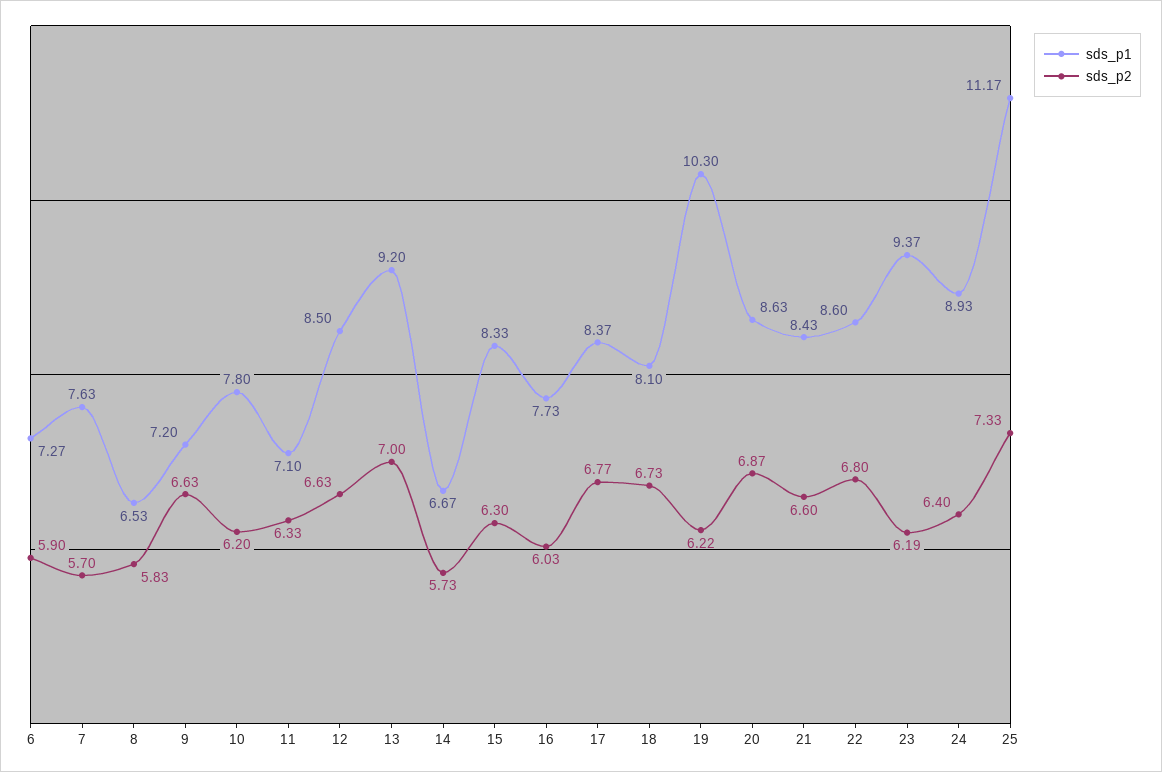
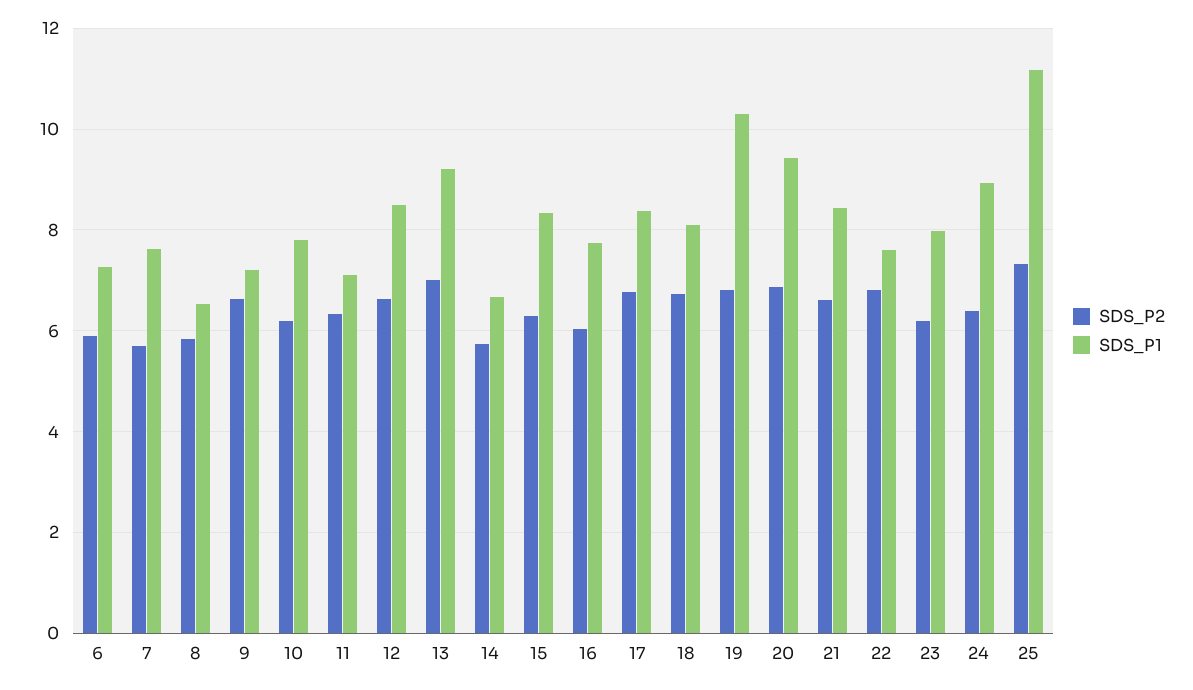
sds_p2, 19: 6.22 -> 6.8
sds_p1, 20: 8.63 -> 9.4
sds_p1, 22: 8.6 -> 7.6
sds_p1, 23: 9.37 -> 8

